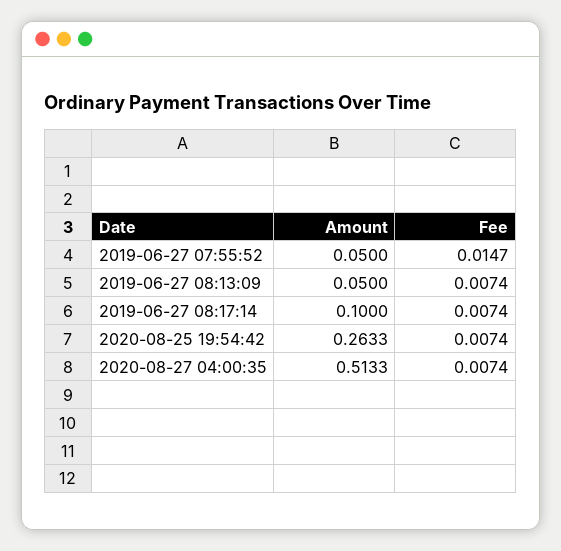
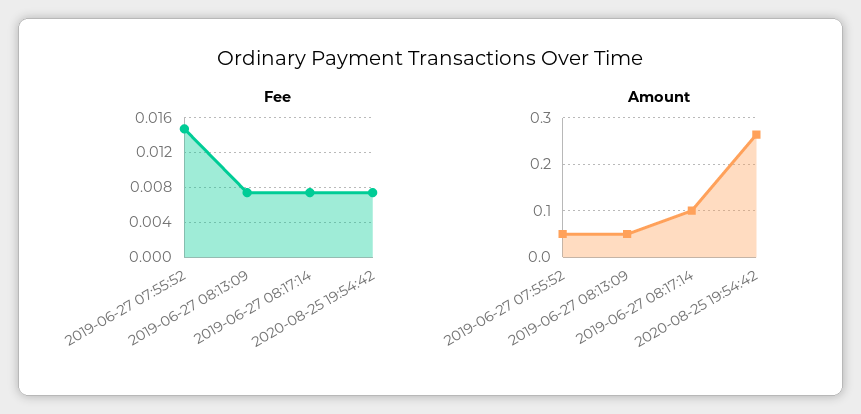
Amount, 2020-08-27 04:00:35: 0.5133 -> none
Fee, 2020-08-27 04:00:35: 0.0074 -> none

